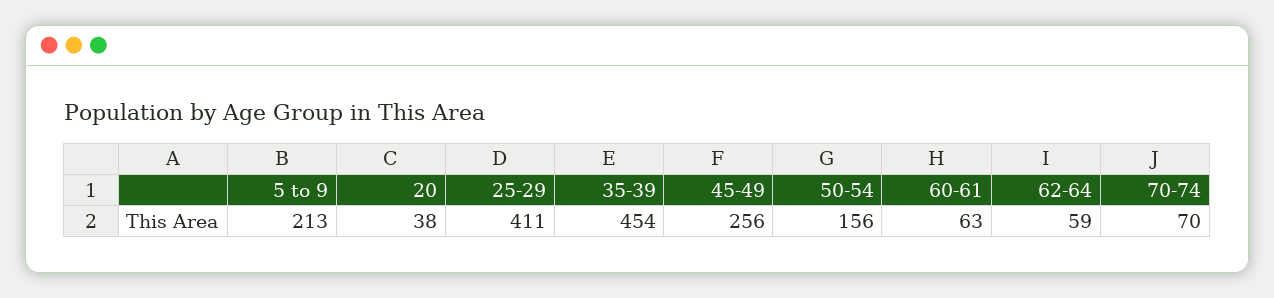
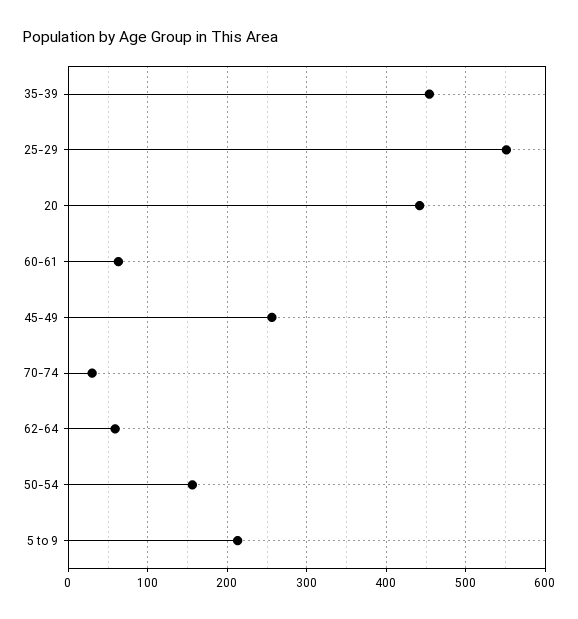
20: 38 -> 440
25-29: 411 -> 550
70-74: 70 -> 30

